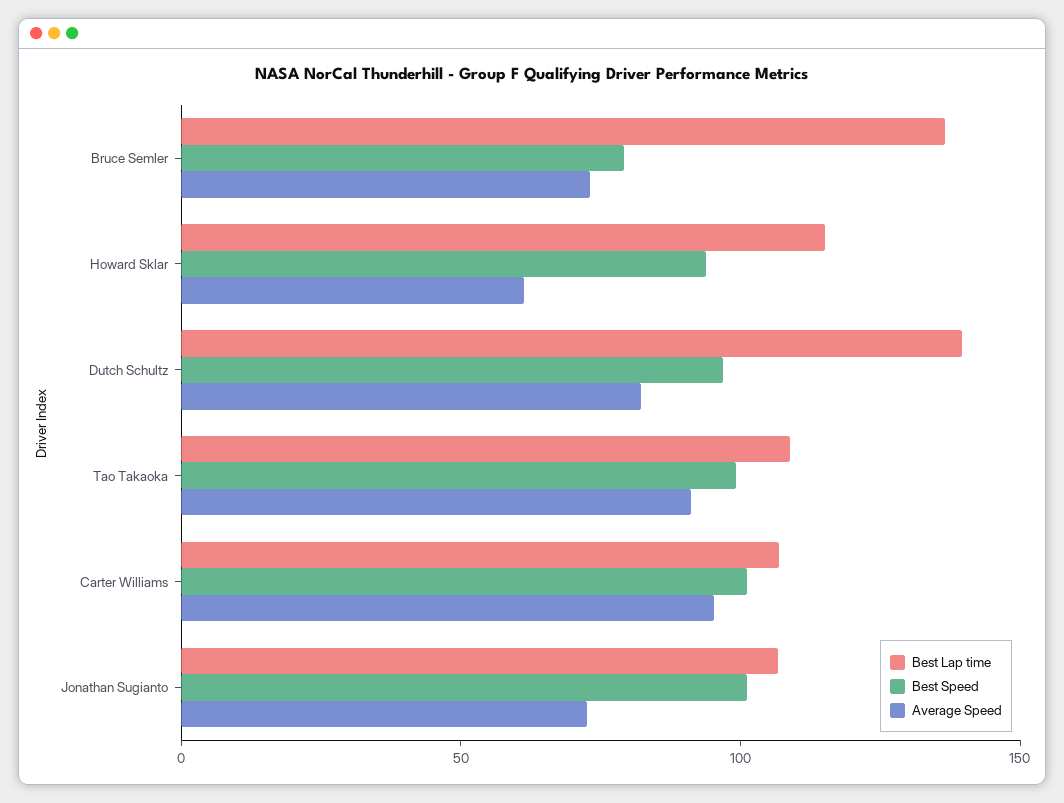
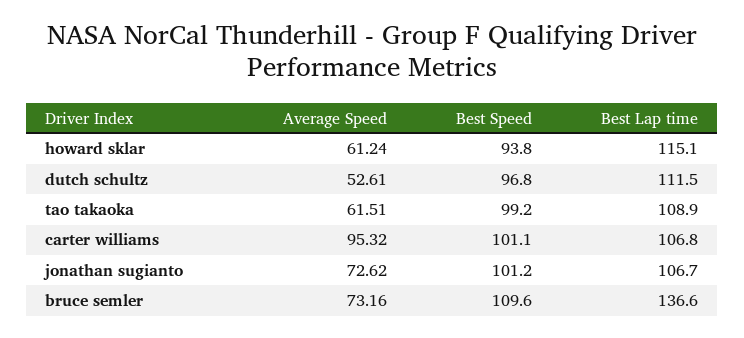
Best Speed, Bruce Semler: 80 -> 109.6
Best Lap time, Dutch Schultz: 140 -> 111.5
Average Speed, Dutch Schultz: 80 -> 52.61
Average Speed, Tao Takaoka: 90 -> 61.51

